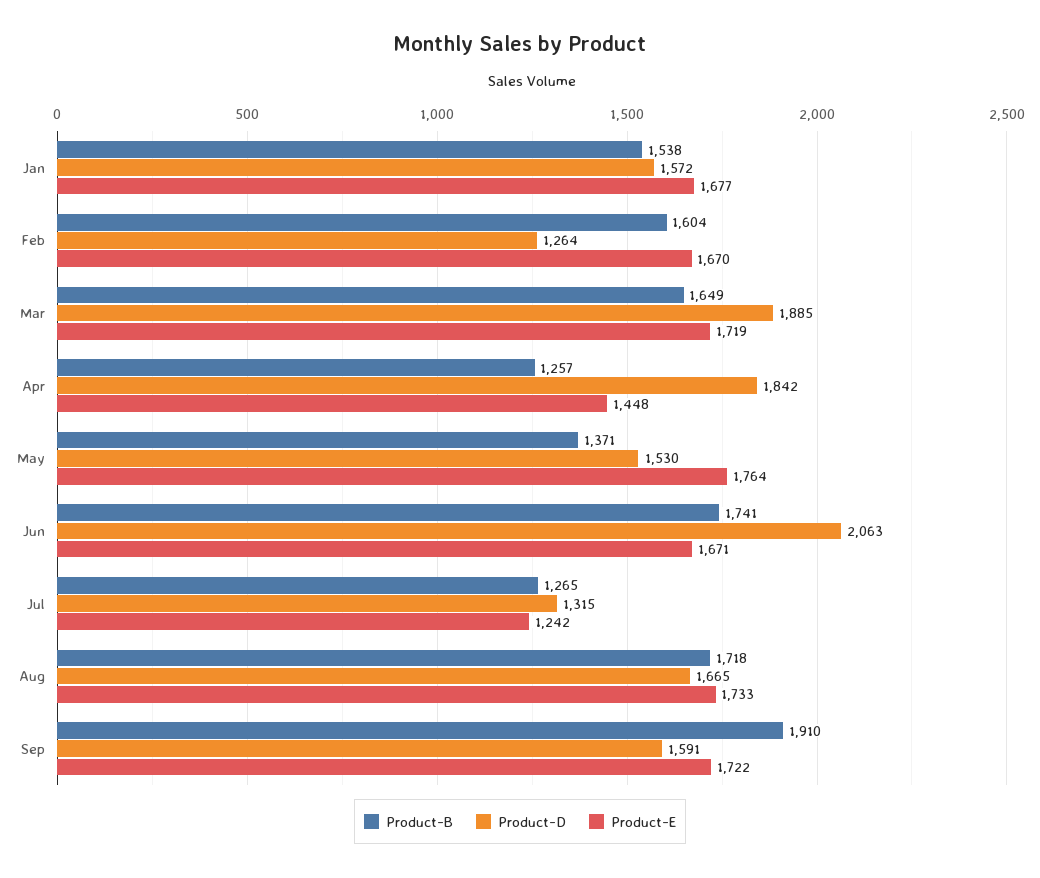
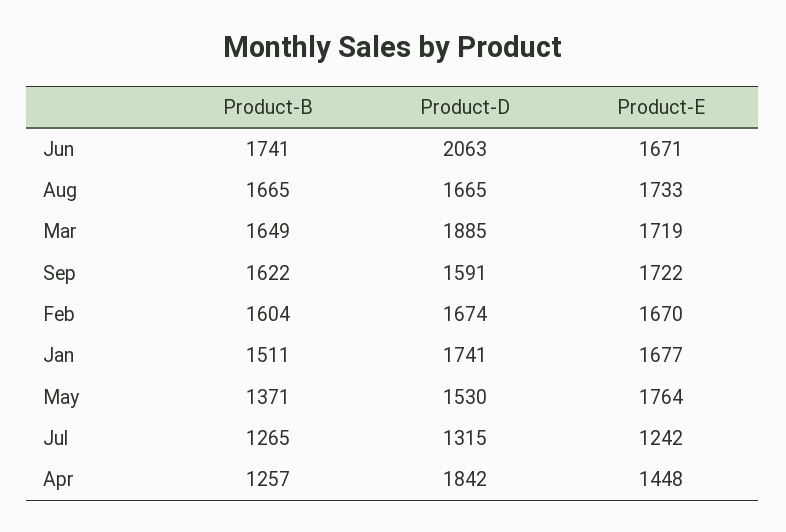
Product-B, Jan: 1538 -> 1511
Product-D, Jan: 1572 -> 1741
Product-D, Feb: 1264 -> 1674
Product-B, Aug: 1718 -> 1665
Product-B, Sep: 1910 -> 1622

